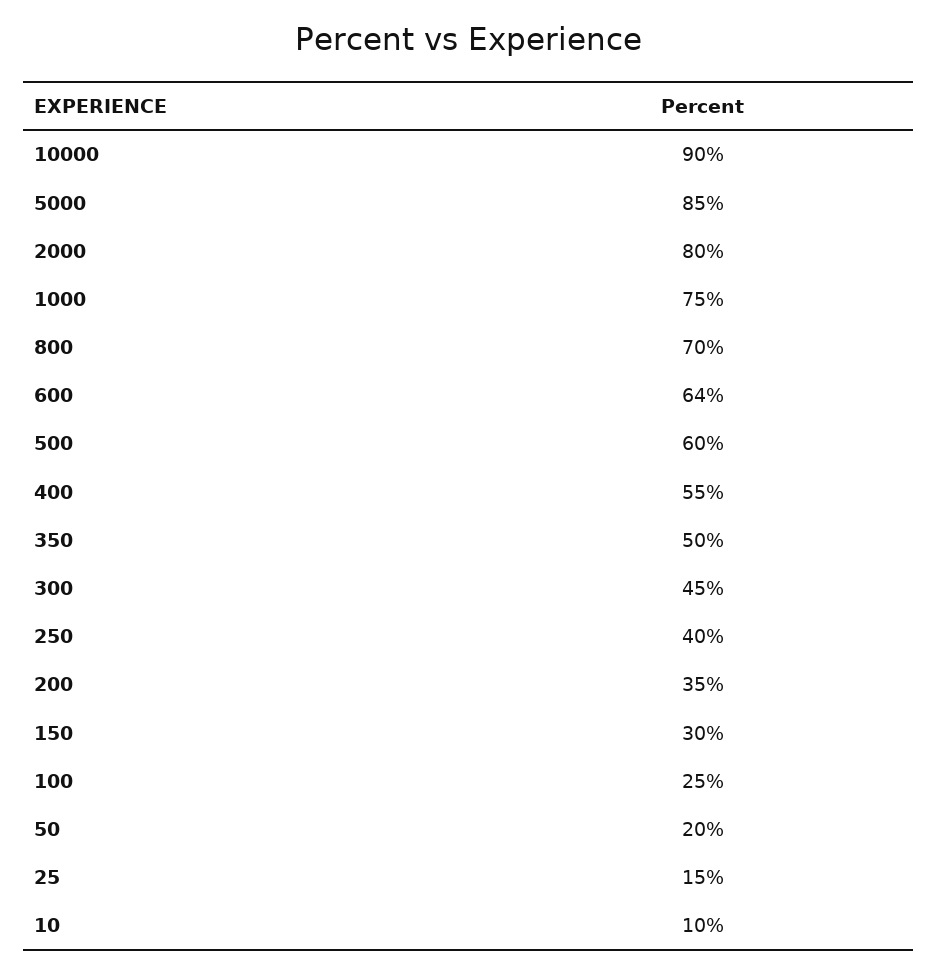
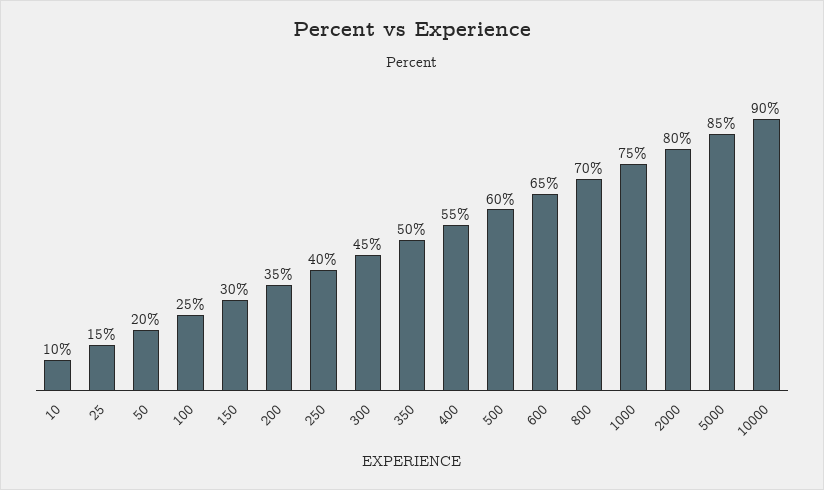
600: 64 -> 65

